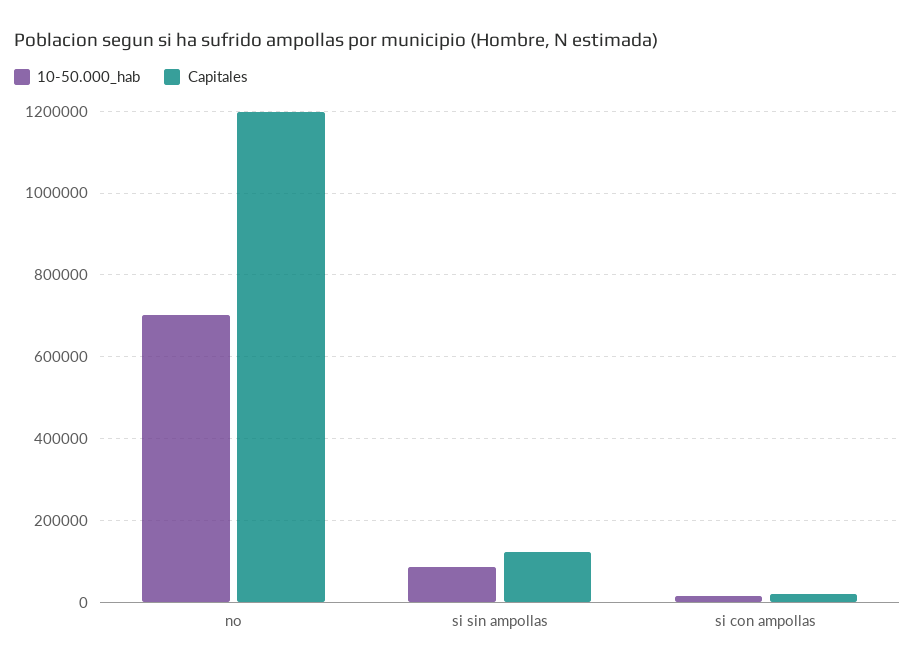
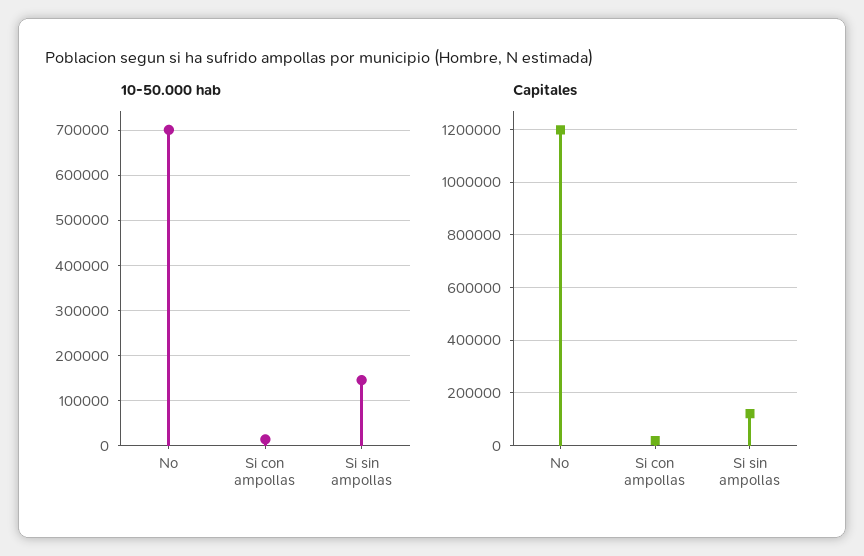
10-50.000_hab, si sin ampollas: 80000 -> 140000

